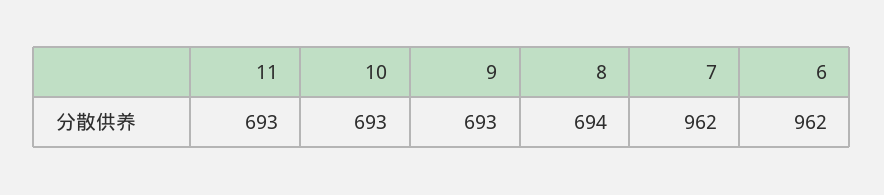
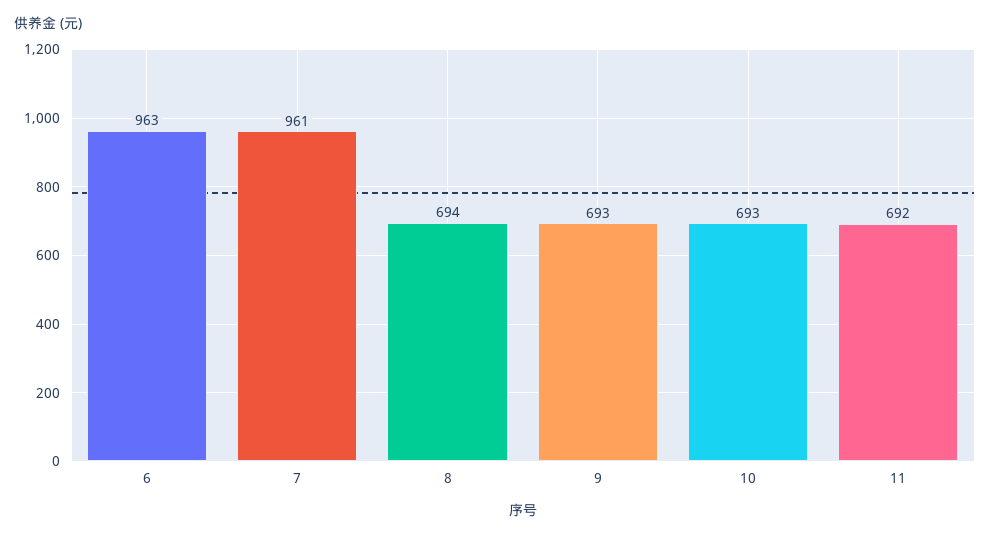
11: 693 -> 692
7: 962 -> 961
6: 962 -> 963

